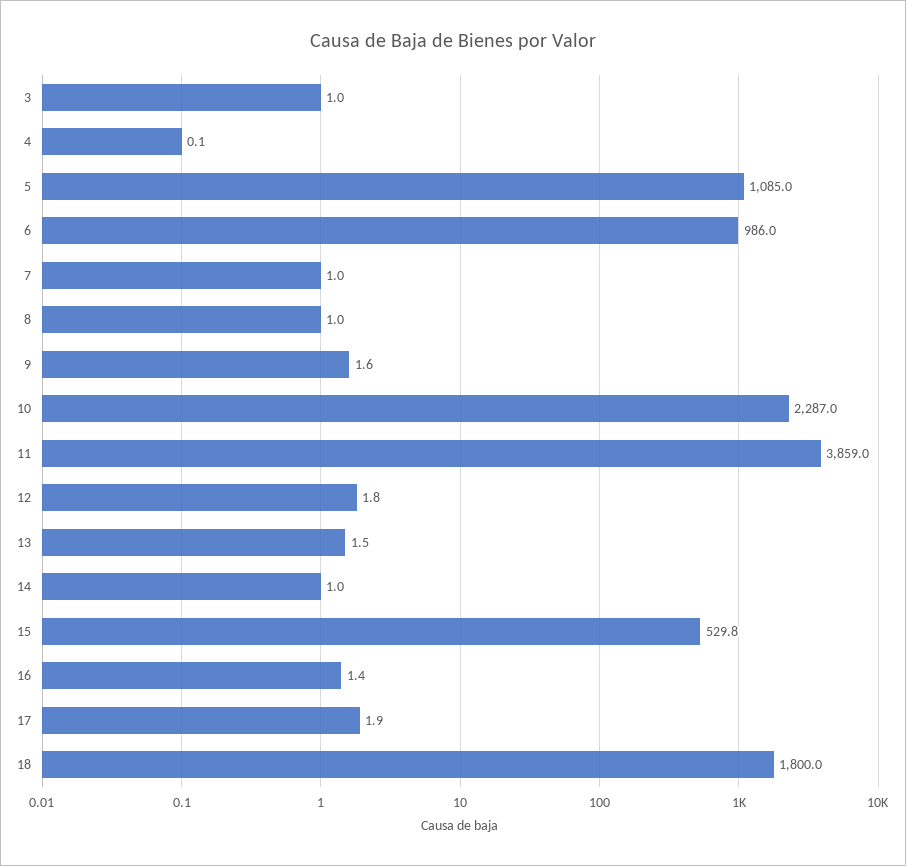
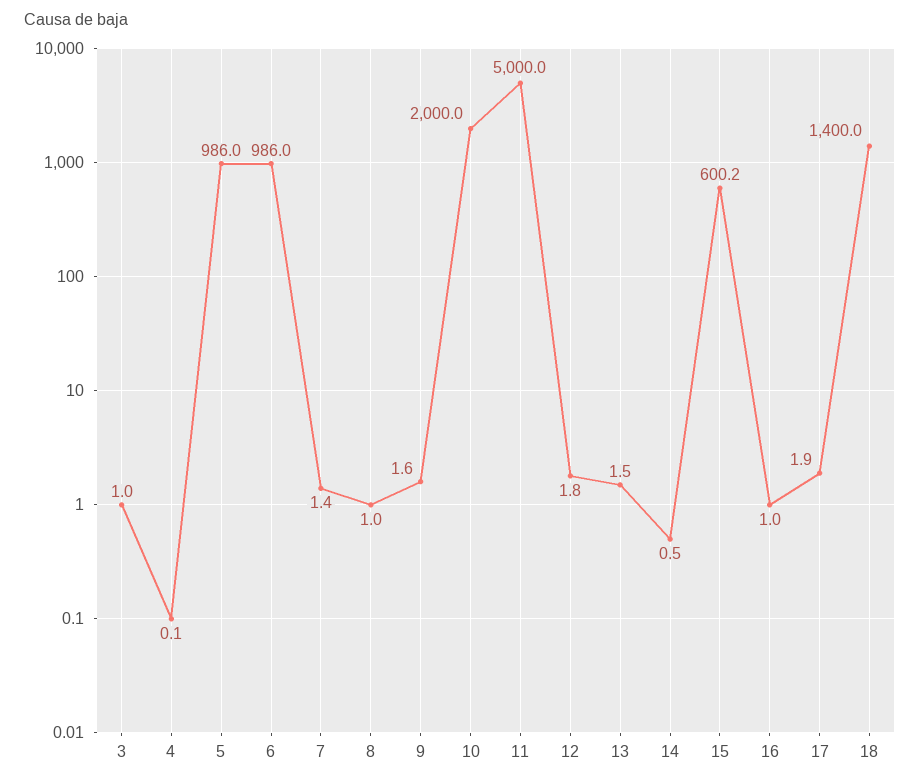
5: 1085 -> 986
7: 1 -> 1.4
10: 2287 -> 2000
11: 3859 -> 5000
14: 1 -> 0.5
15: 529.8 -> 600.2
16: 1.4 -> 1
18: 1800 -> 1400

